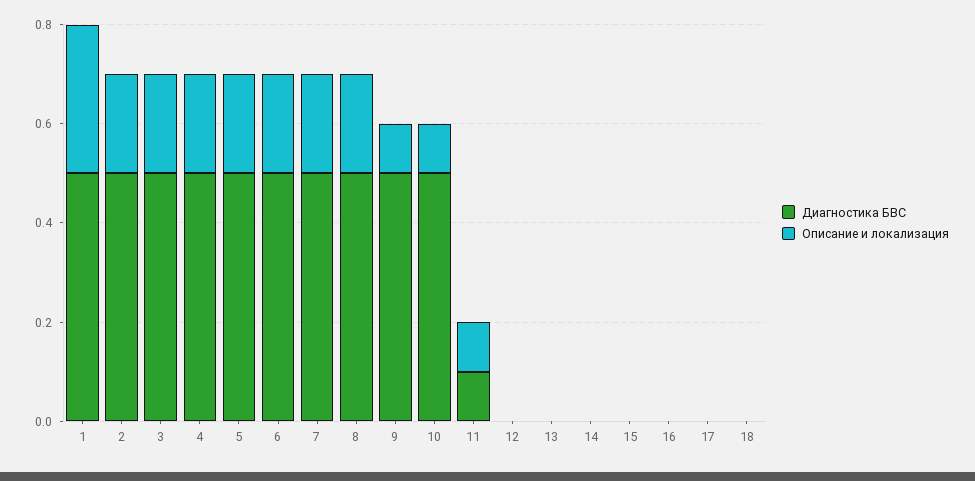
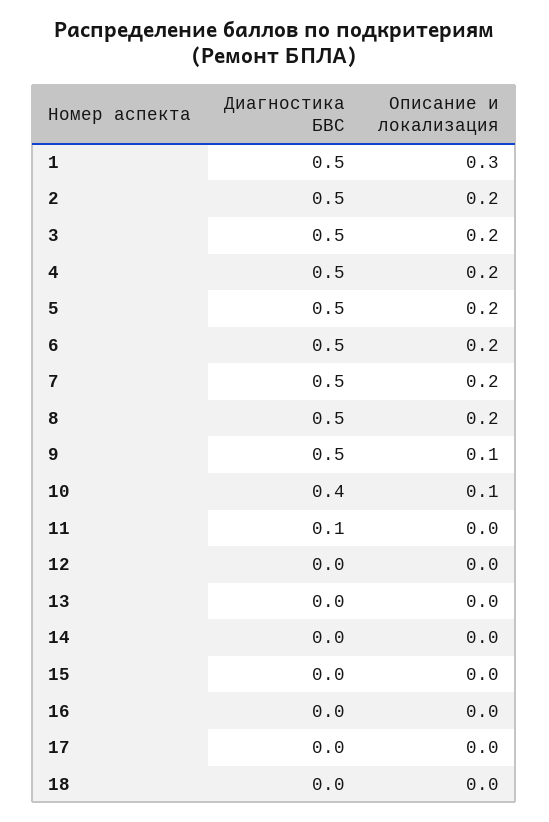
Диагностика БВС, 10: 0.5 -> 0.4
Описание и локализация, 11: 0.1 -> 0

